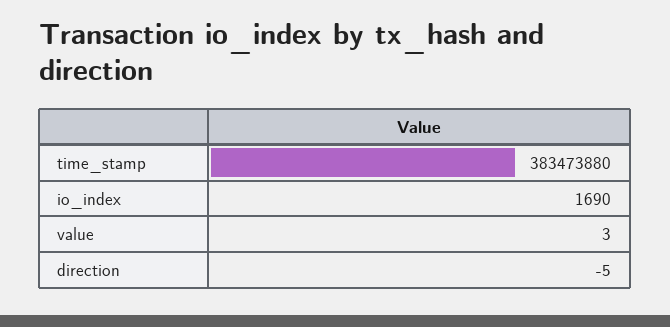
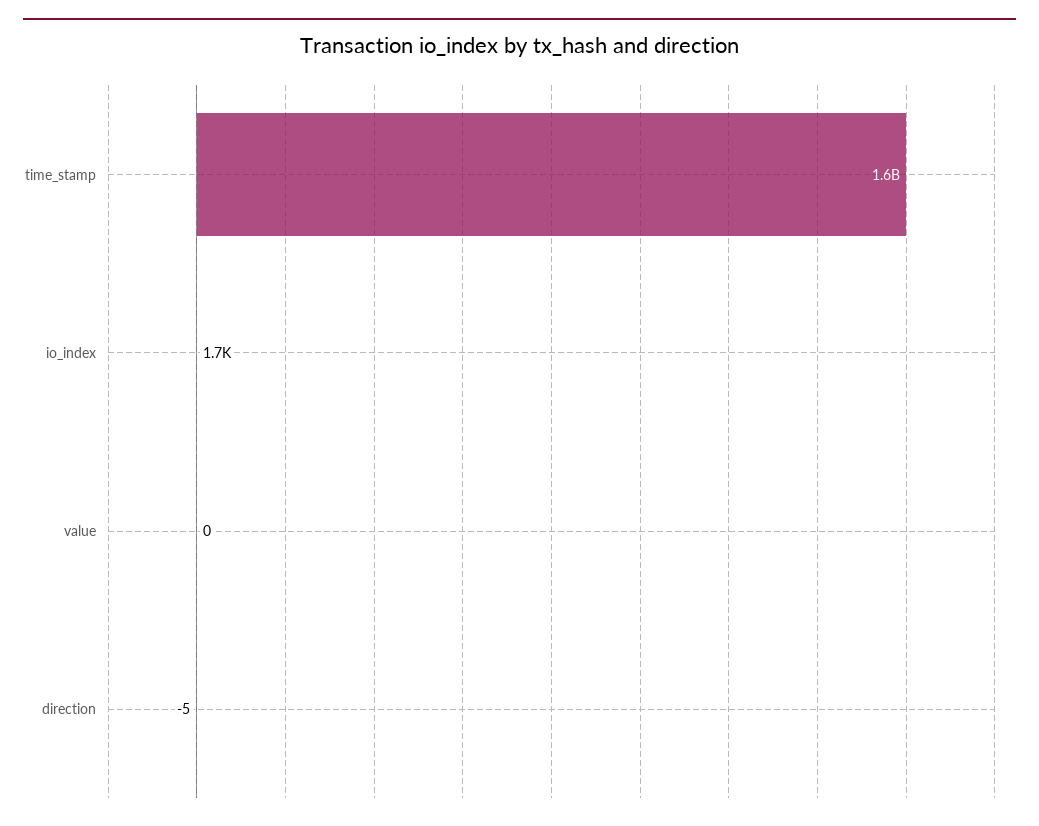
time_stamp: 383473880 -> 1600000000
value: 3 -> 0

